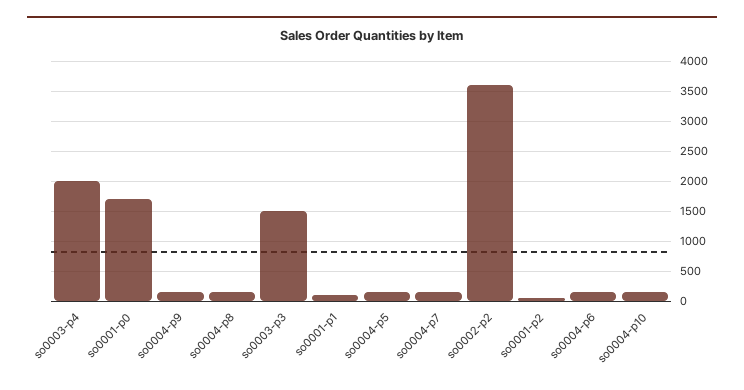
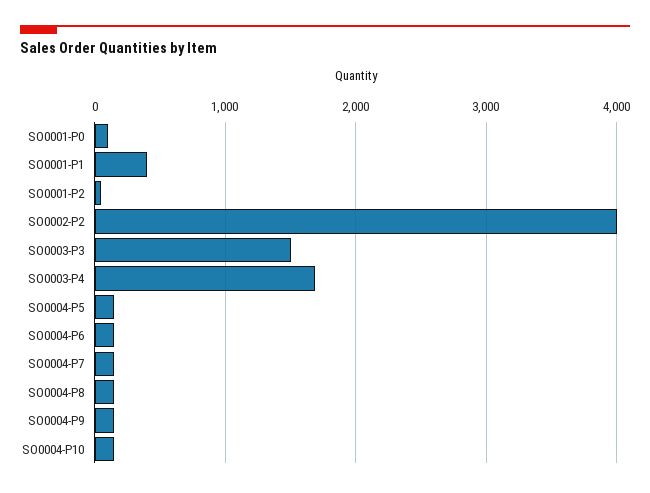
so0003-p4: 2000 -> 1700
so0001-p0: 1700 -> 100
so0001-p1: 100 -> 400
so0002-p2: 3600 -> 4000

